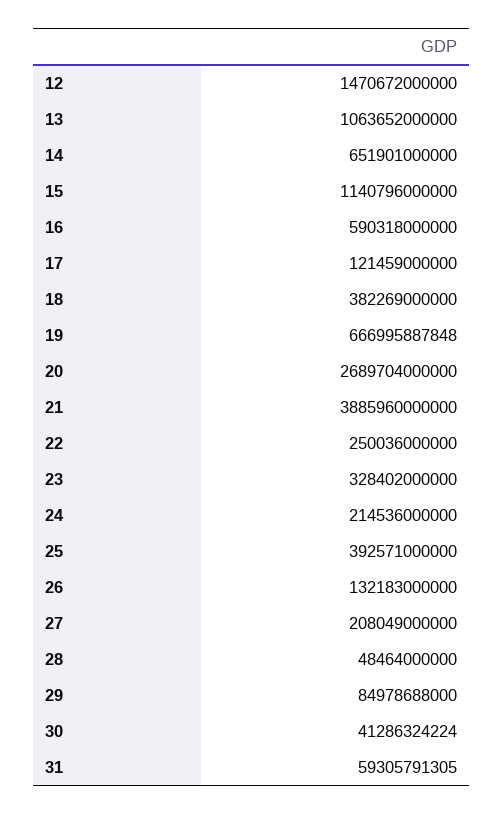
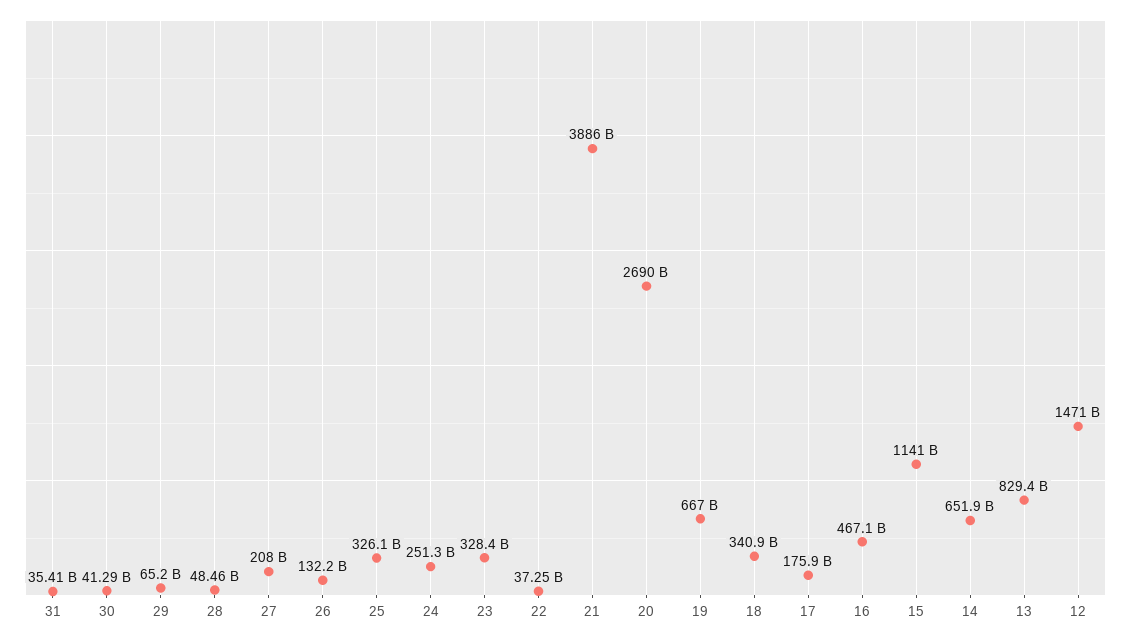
13: 1063652000000 -> 829400000000
16: 590318000000 -> 467100000000
17: 121459000000 -> 175900000000
18: 382269000000 -> 340900000000
22: 250036000000 -> 37250000000
24: 214536000000 -> 251300000000
25: 392571000000 -> 326100000000
29: 84978688000 -> 65200000000
31: 59305791305 -> 35410000000

